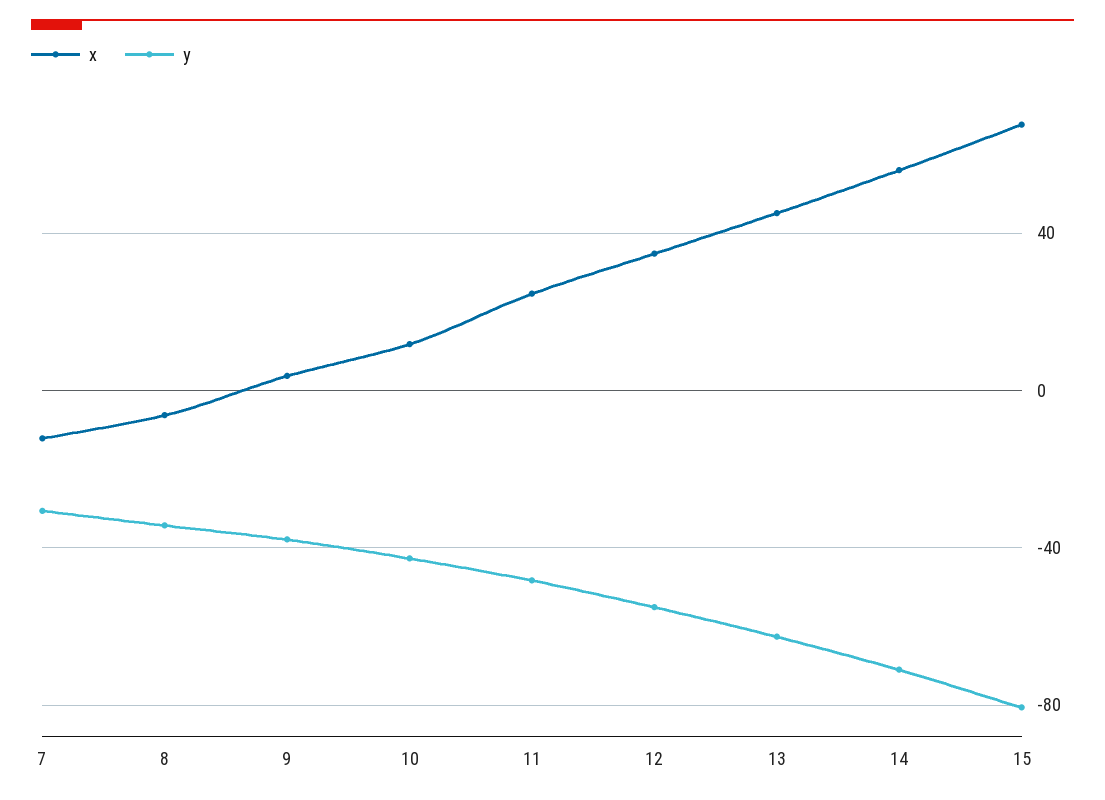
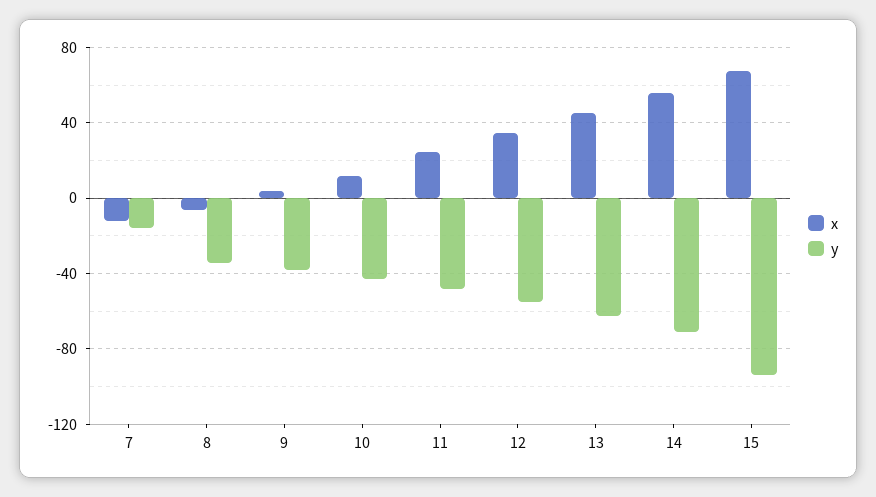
y, 7: -30 -> -15
y, 15: -80 -> -95

